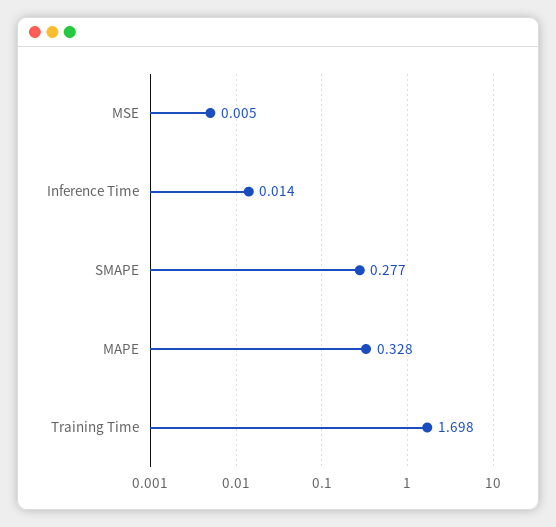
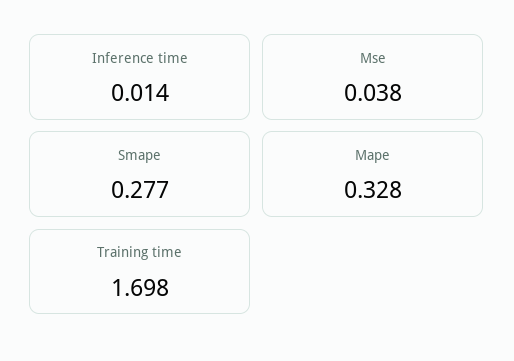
MSE: 0.005 -> 0.038

